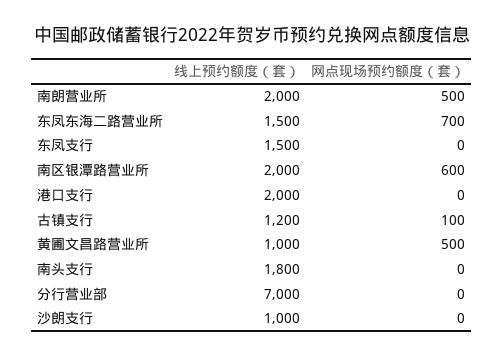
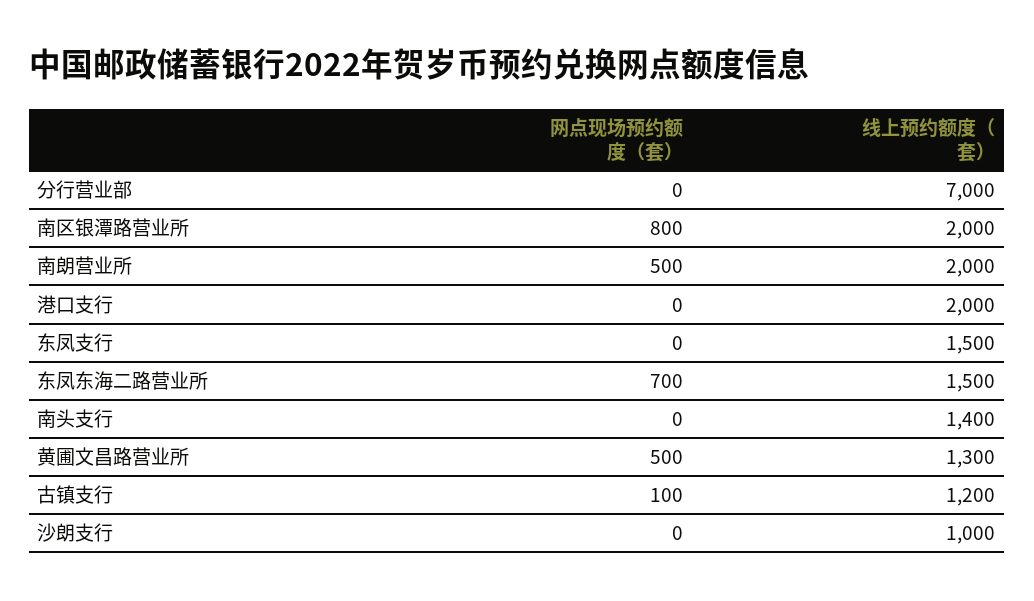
网点现场预约额度（套）, 南区银潭路营业所: 600 -> 800
线上预约额度（套）, 黄圃文昌路营业所: 1000 -> 1300
线上预约额度（套）, 南头支行: 1800 -> 1400

